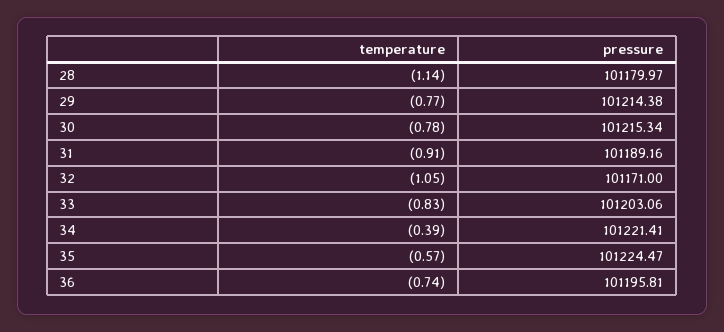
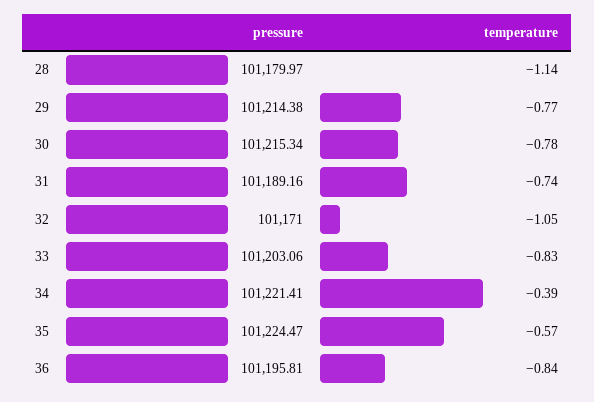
temperature, 31: -0.91 -> -0.74
temperature, 36: -0.74 -> -0.84

